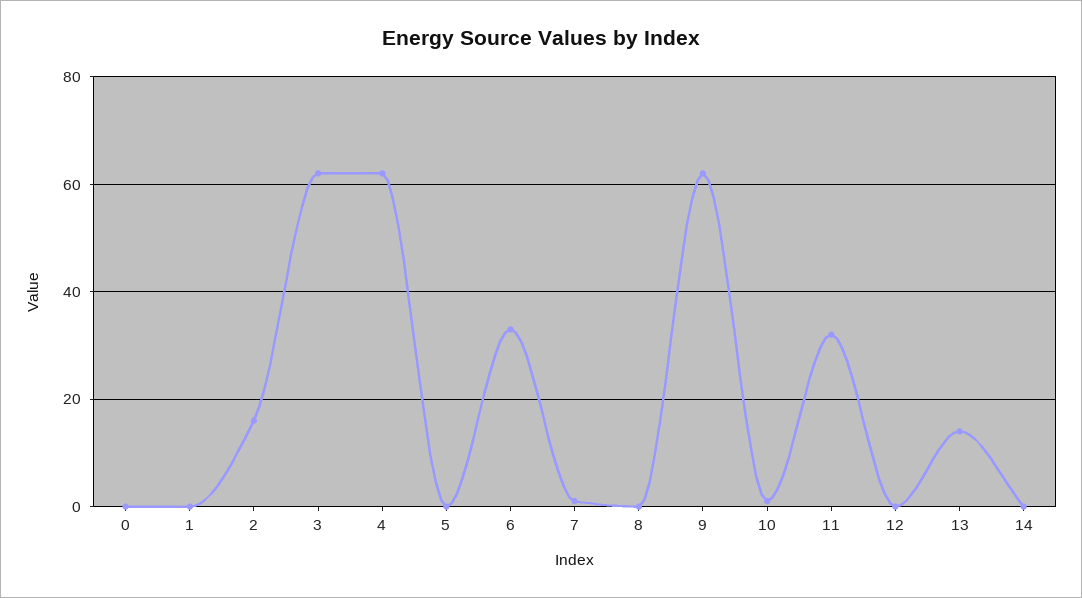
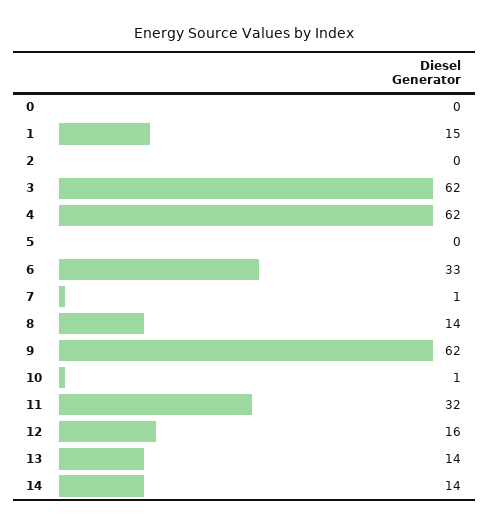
1: 0 -> 15
2: 15 -> 0
8: 0 -> 14
12: 0 -> 16
14: 0 -> 14

